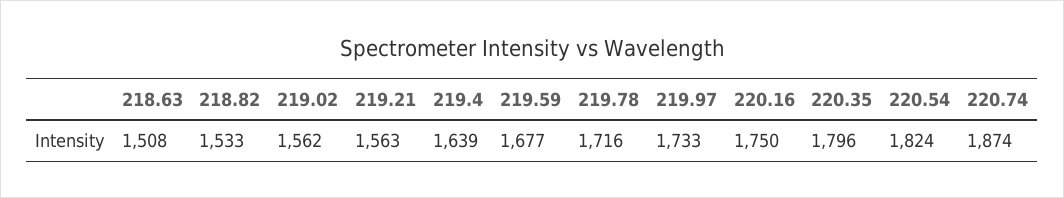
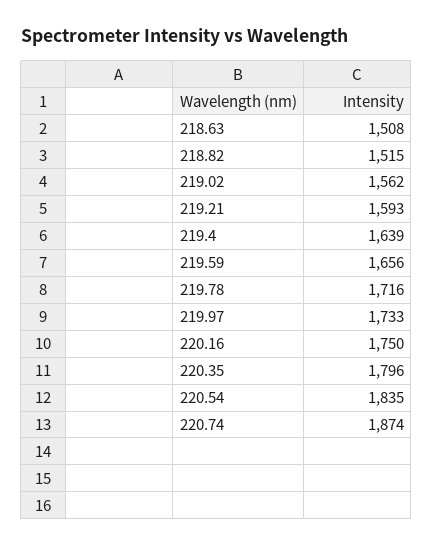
218.82: 1533 -> 1515
219.21: 1563 -> 1593
219.59: 1677 -> 1656
220.54: 1824 -> 1835

